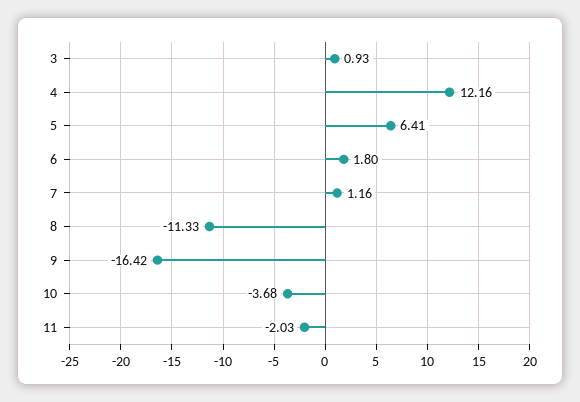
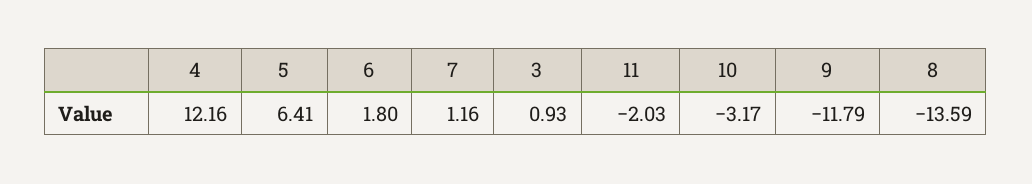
8: -11.33 -> -13.59
9: -16.42 -> -11.79
10: -3.68 -> -3.17

